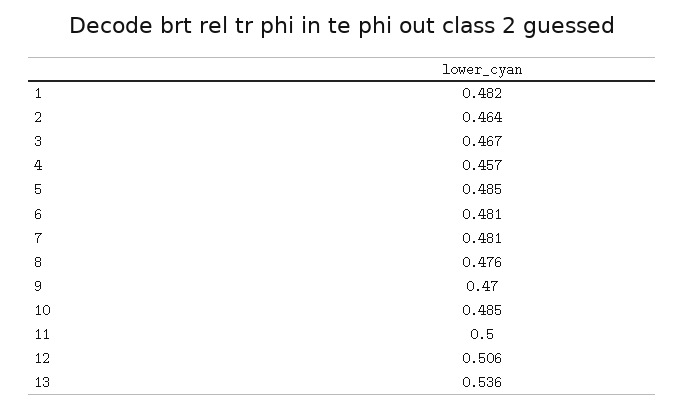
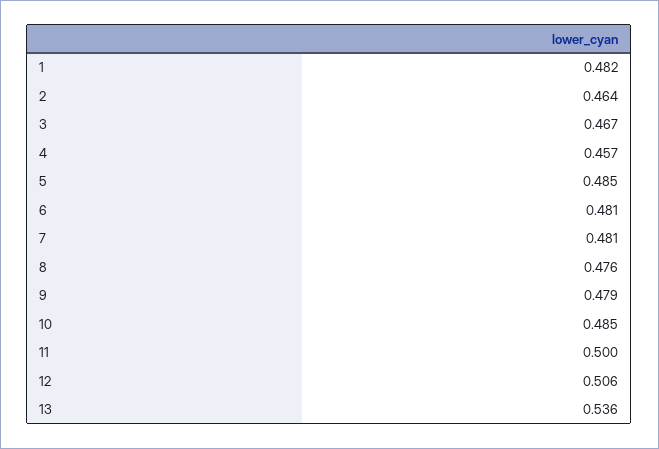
9: 0.47 -> 0.479

